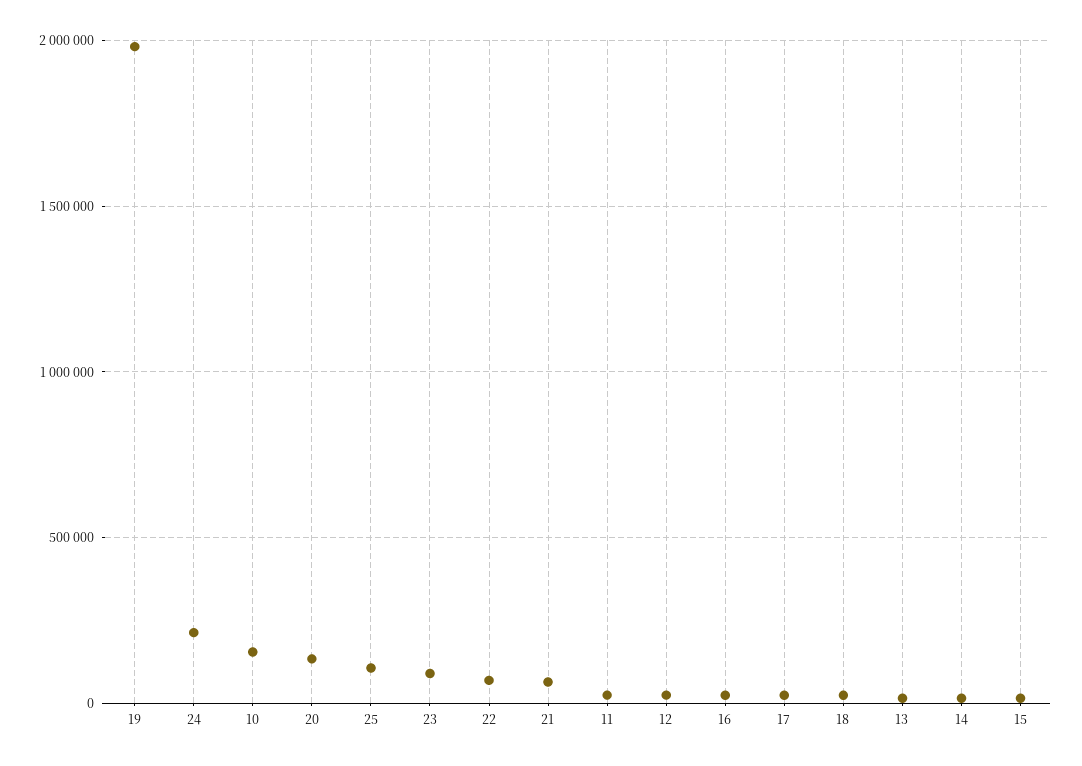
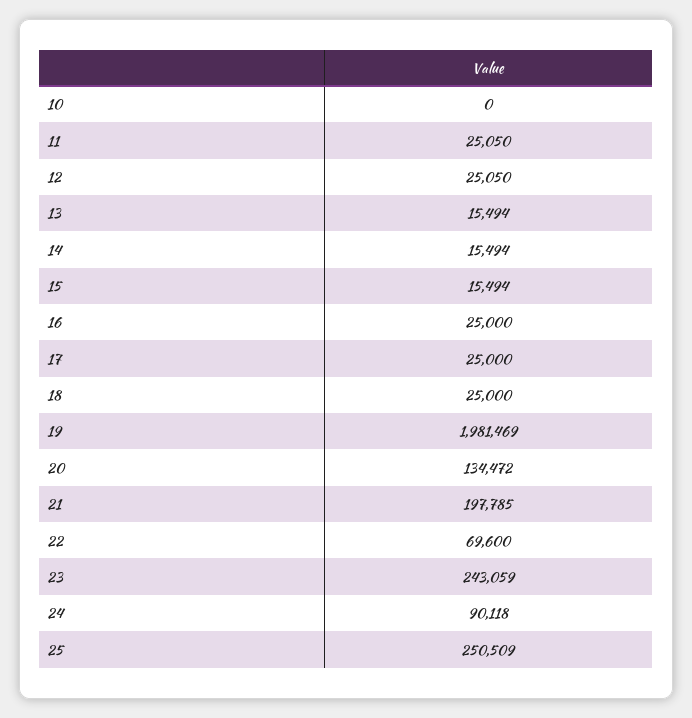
24: 200000 -> 90118
10: 150000 -> 0
25: 100000 -> 250509
23: 100000 -> 243059
21: 50000 -> 197785

